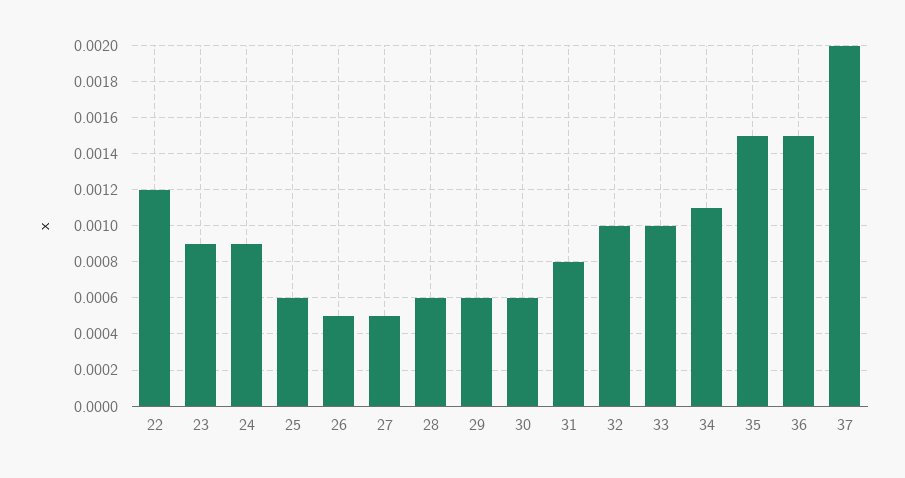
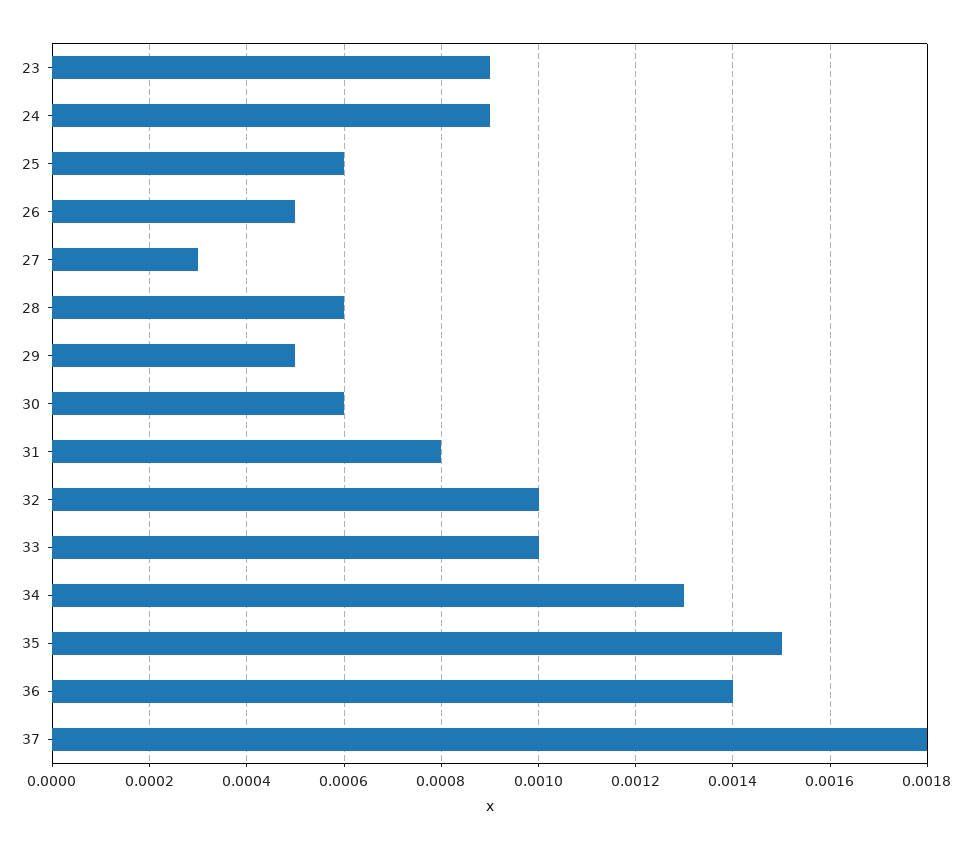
22: 0.0012 -> none
27: 0.0005 -> 0.0003
29: 0.0006 -> 0.0005
34: 0.0011 -> 0.0013
36: 0.0015 -> 0.0014
37: 0.002 -> 0.0018

